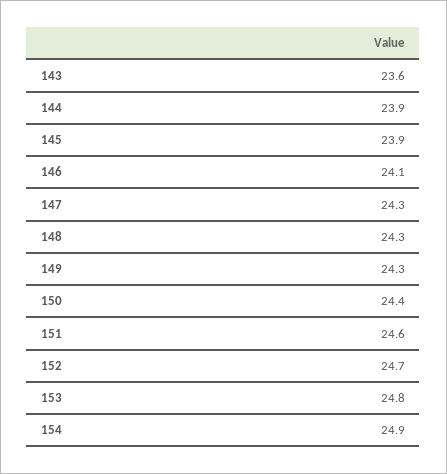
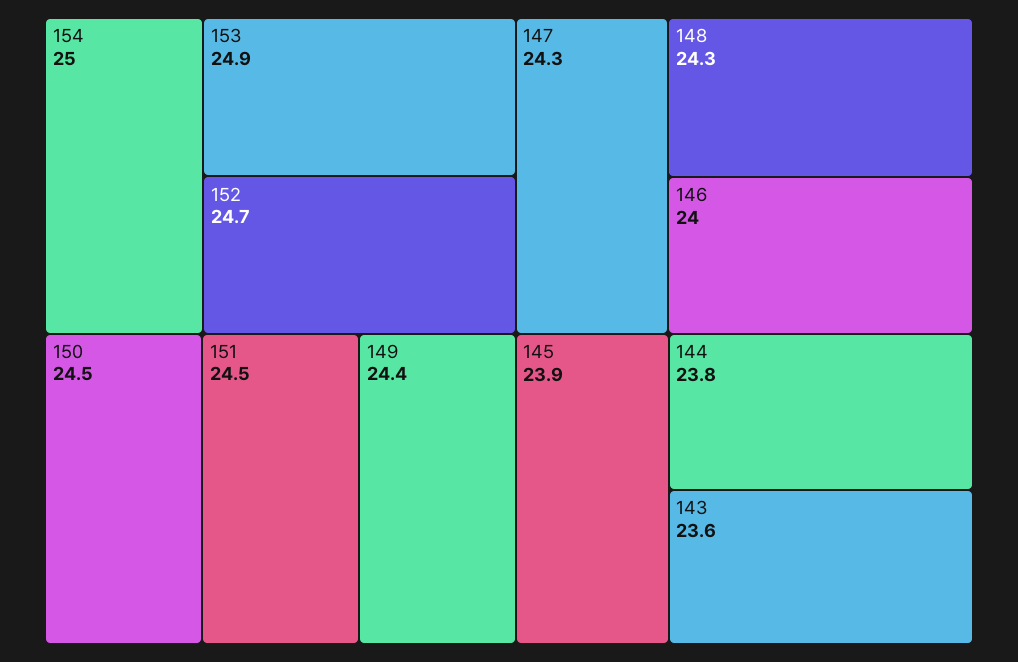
144: 23.9 -> 23.8
146: 24.1 -> 24
149: 24.3 -> 24.4
150: 24.4 -> 24.5
151: 24.6 -> 24.5
153: 24.8 -> 24.9
154: 24.9 -> 25

